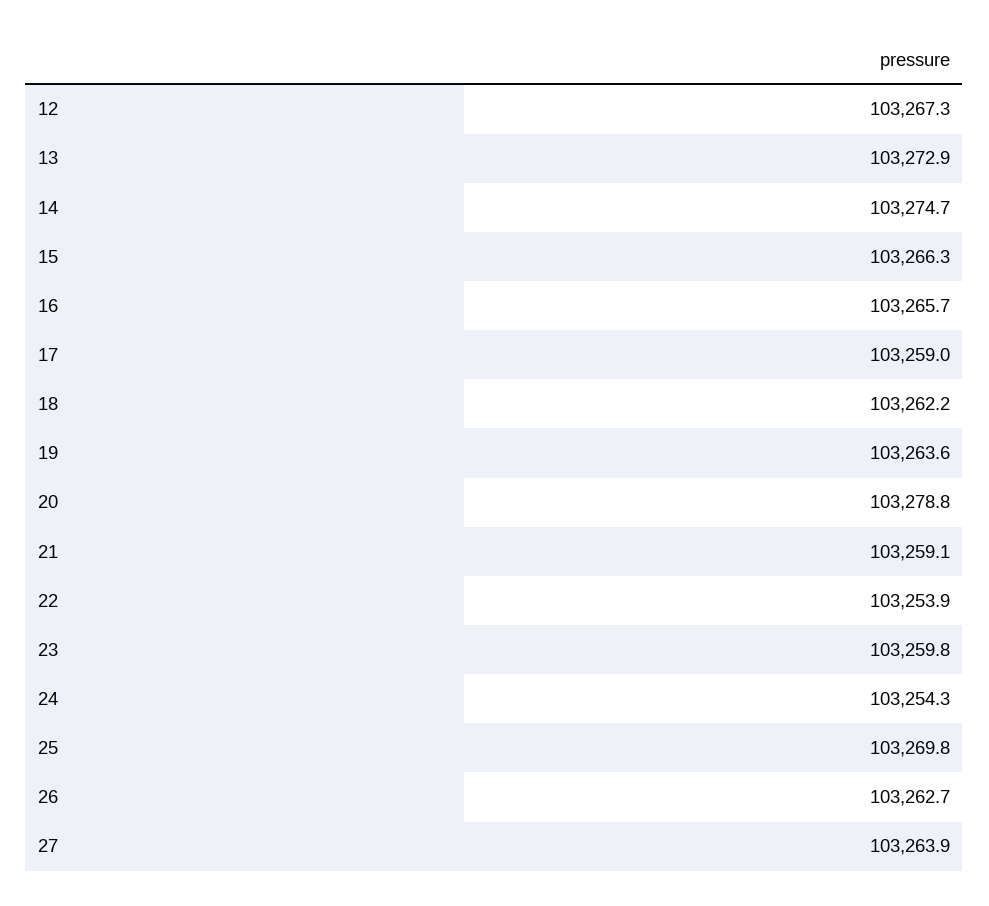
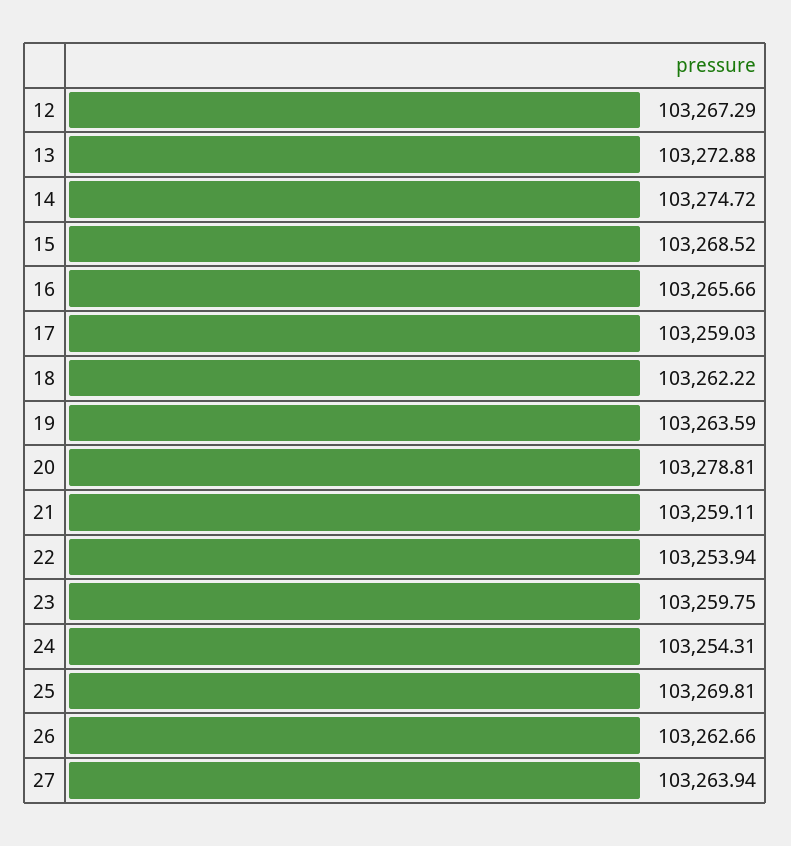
15: 103266.3 -> 103268.52

